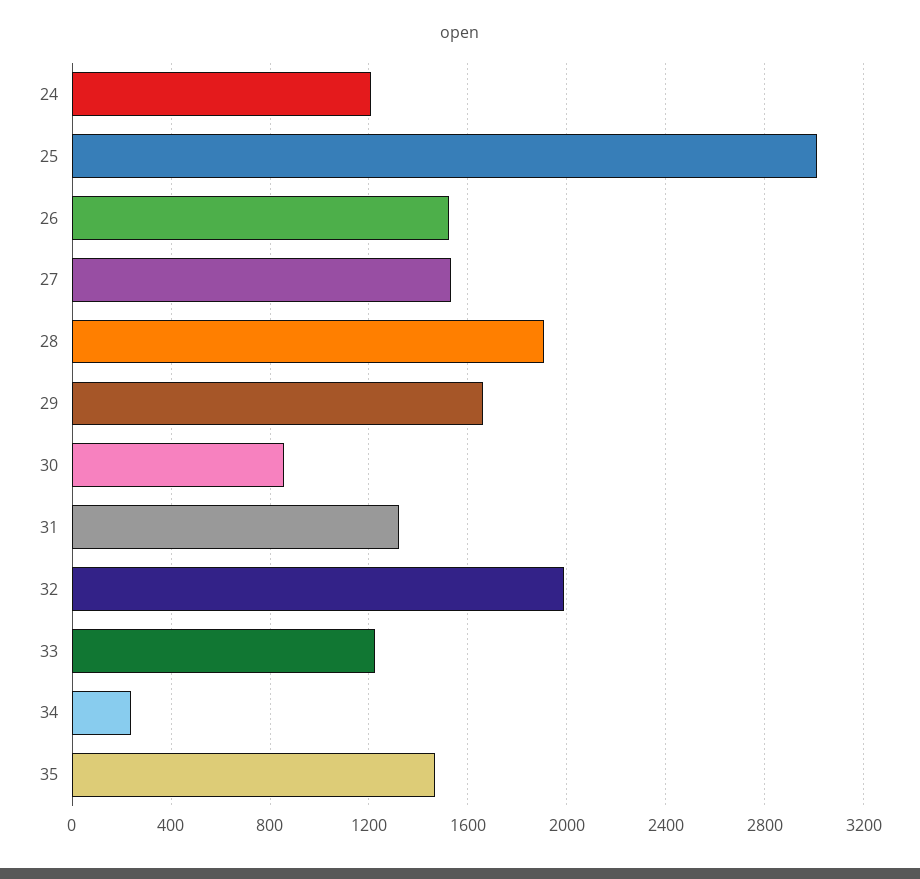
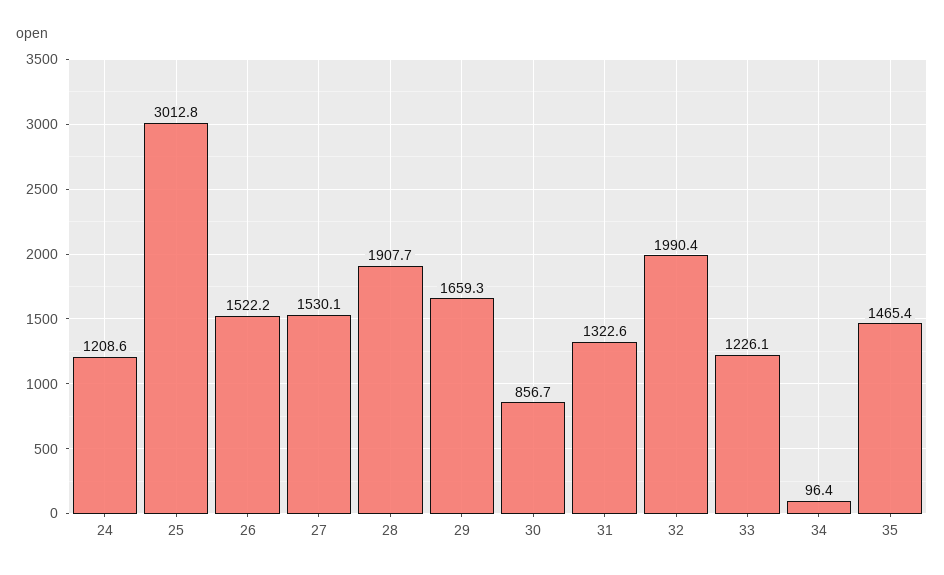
34: 250 -> 96.4

